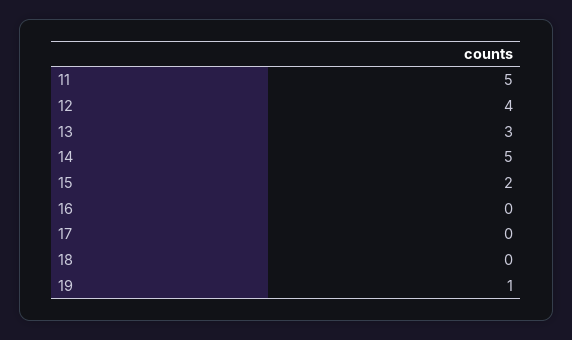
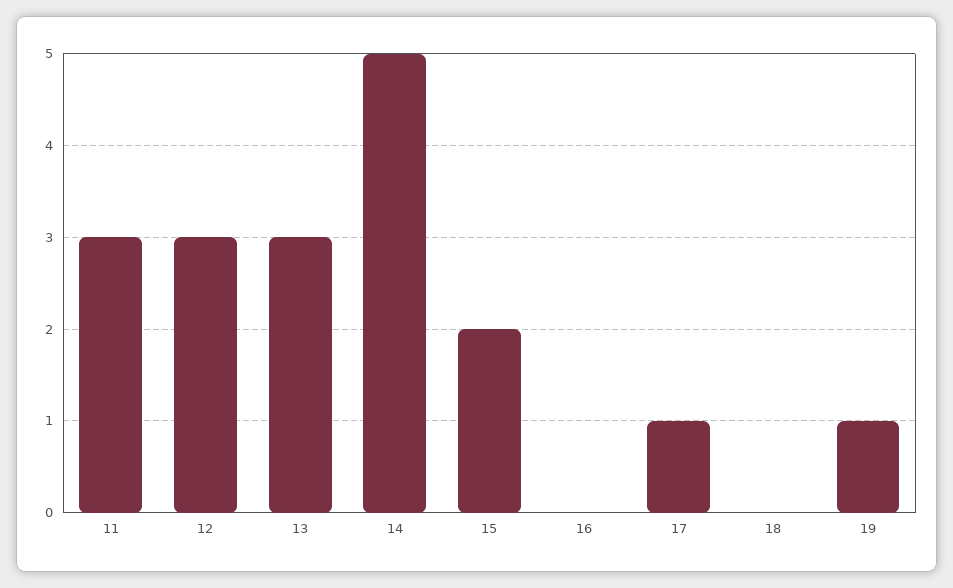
11: 5 -> 3
12: 4 -> 3
17: 0 -> 1

